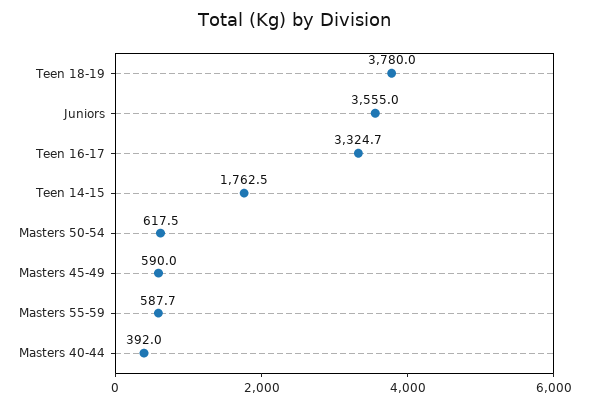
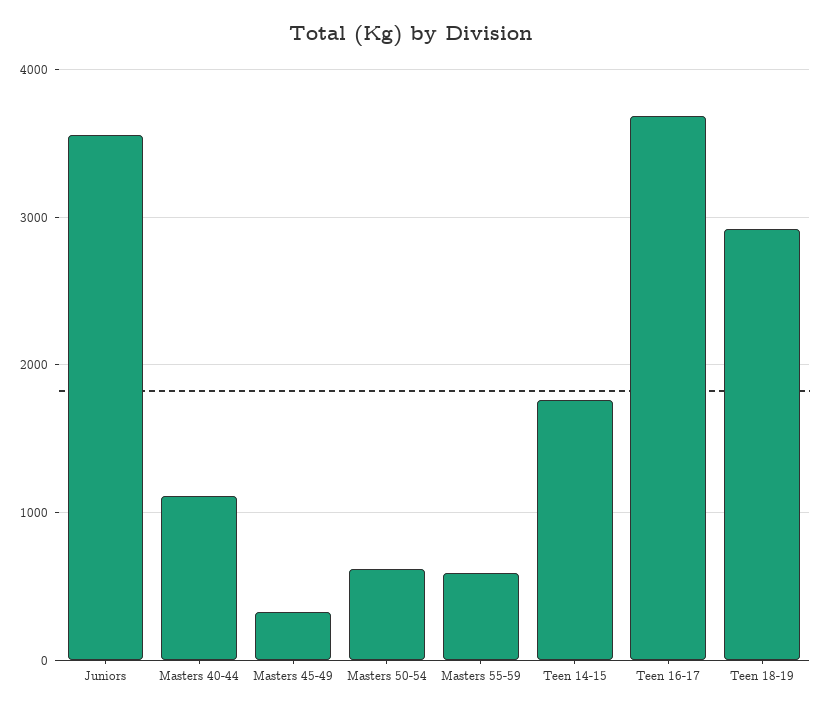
Teen 18-19: 3780 -> 2900
Teen 16-17: 3324.7 -> 3700
Masters 45-49: 590 -> 300
Masters 40-44: 392 -> 1100

